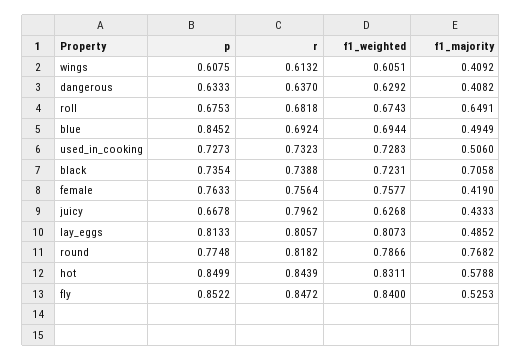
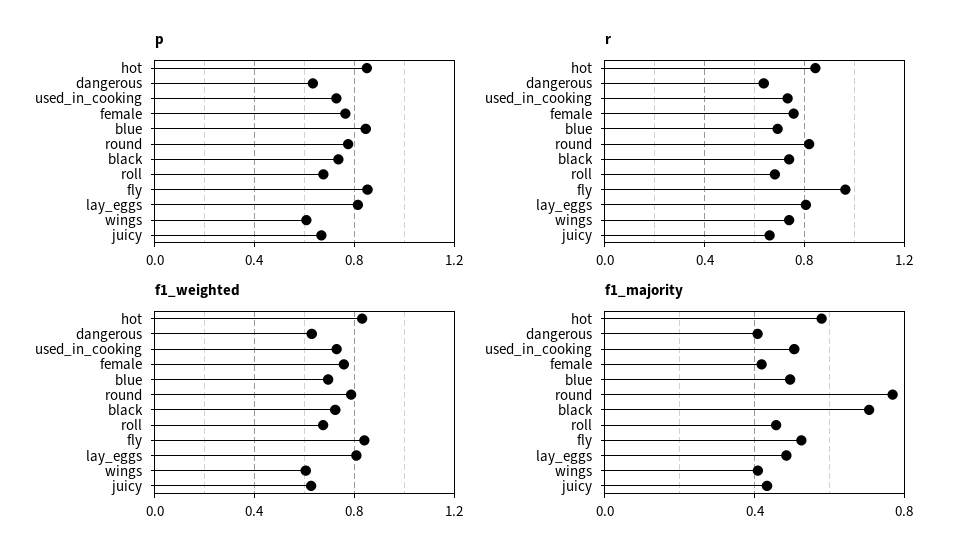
r, wings: 0.6132 -> 0.75
f1_majority, roll: 0.6491 -> 0.45
r, juicy: 0.7962 -> 0.65
r, fly: 0.8472 -> 0.95

